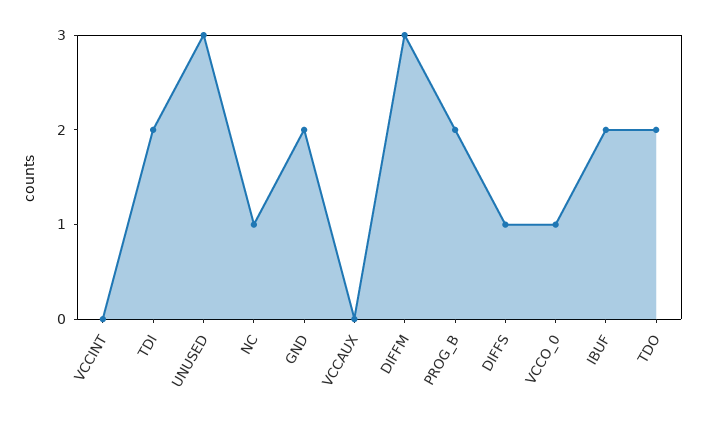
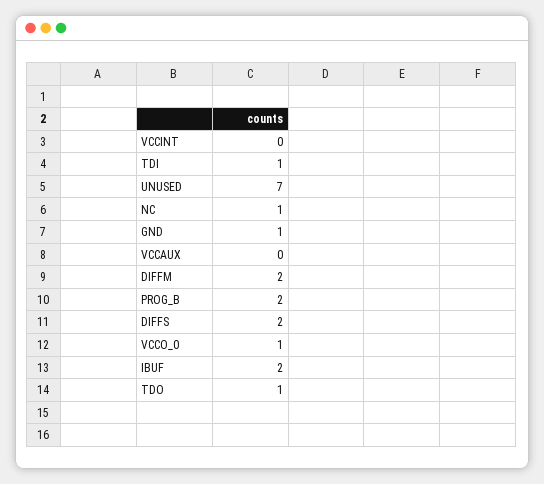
TDI: 2 -> 1
UNUSED: 3 -> 7
GND: 2 -> 1
DIFFM: 3 -> 2
DIFFS: 1 -> 2
TDO: 2 -> 1

